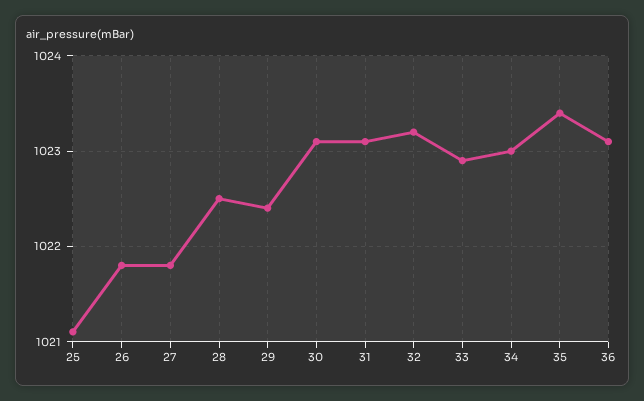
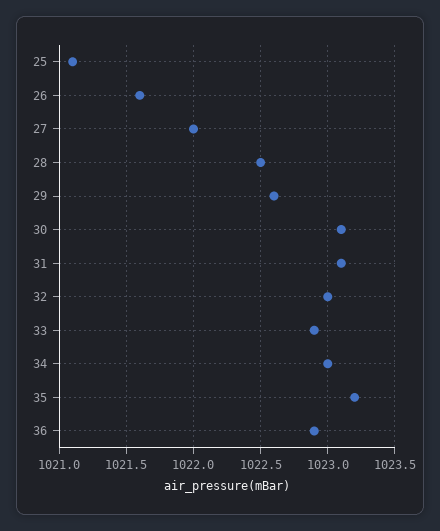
26: 1021.8 -> 1021.6
27: 1021.8 -> 1022
29: 1022.4 -> 1022.6
32: 1023.2 -> 1023
35: 1023.4 -> 1023.2
36: 1023.1 -> 1022.9

